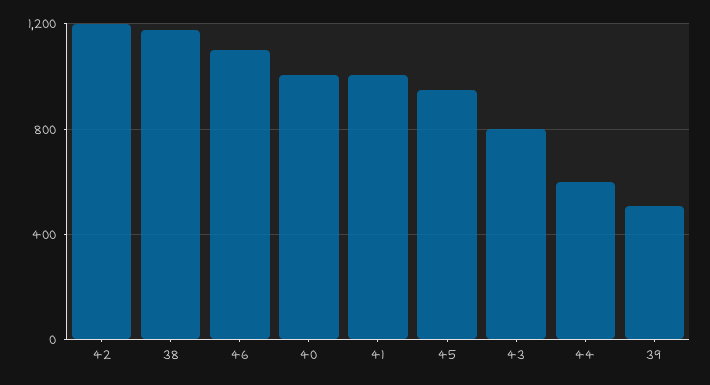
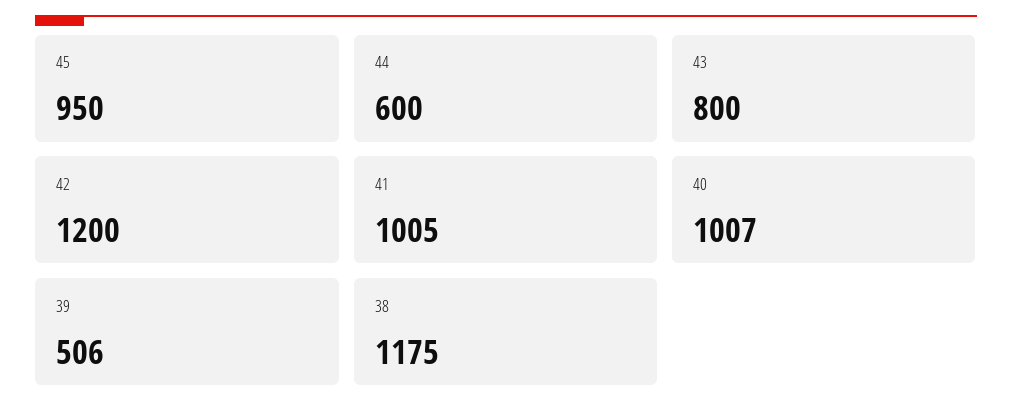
46: 1100 -> none

